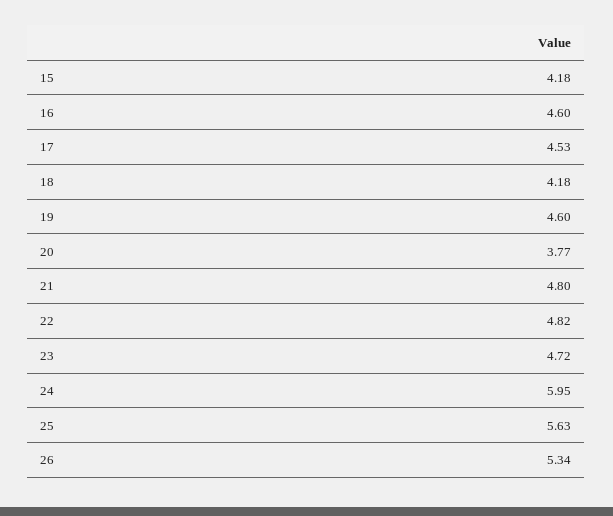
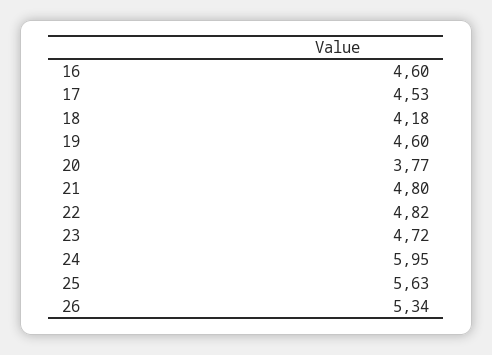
15: 4.18 -> none

